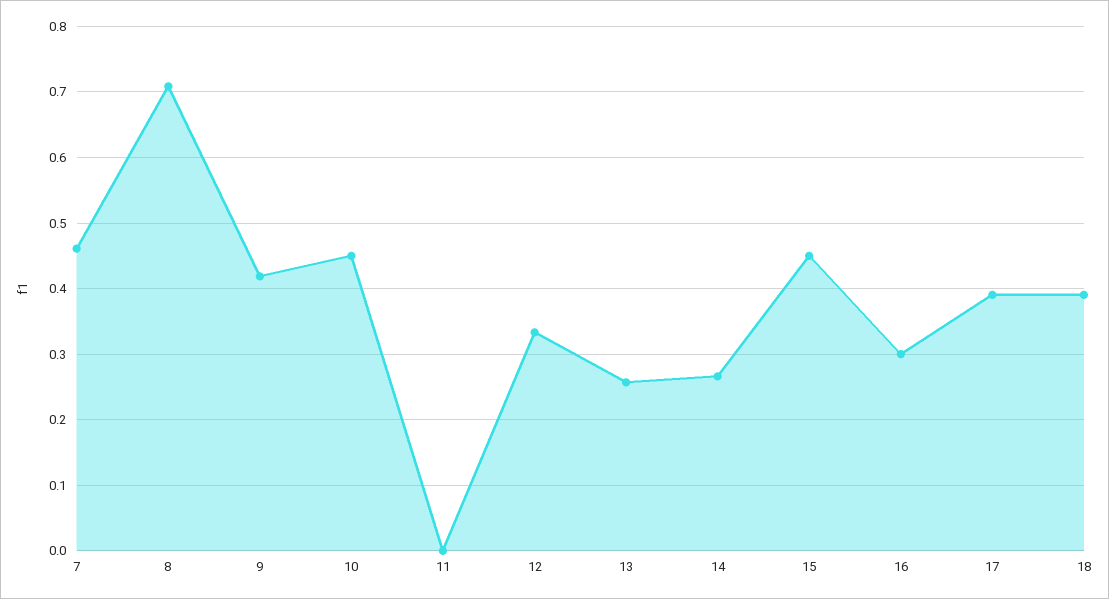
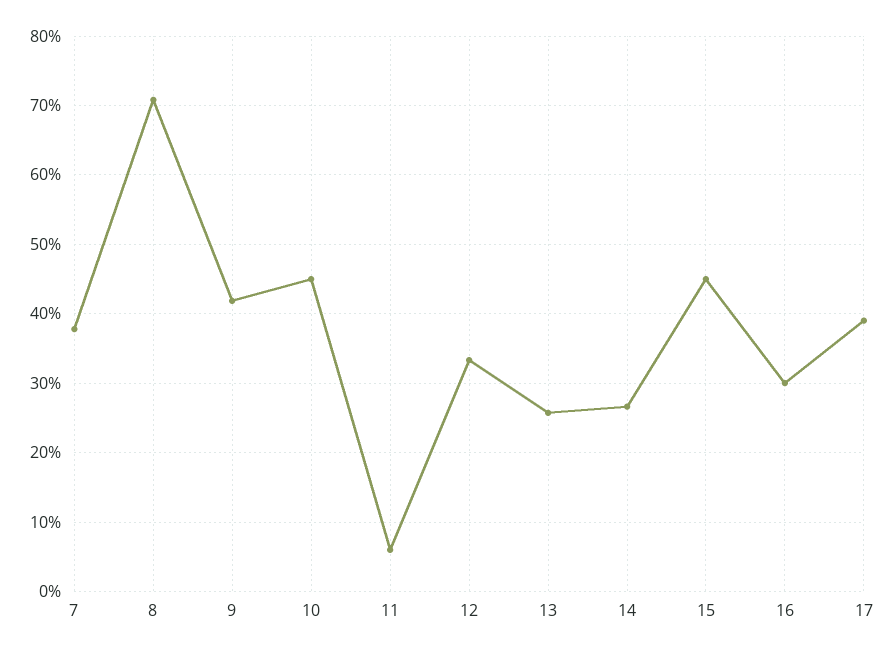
7: 0.46 -> 0.38
11: 0 -> 0.06
18: 0.39 -> none

